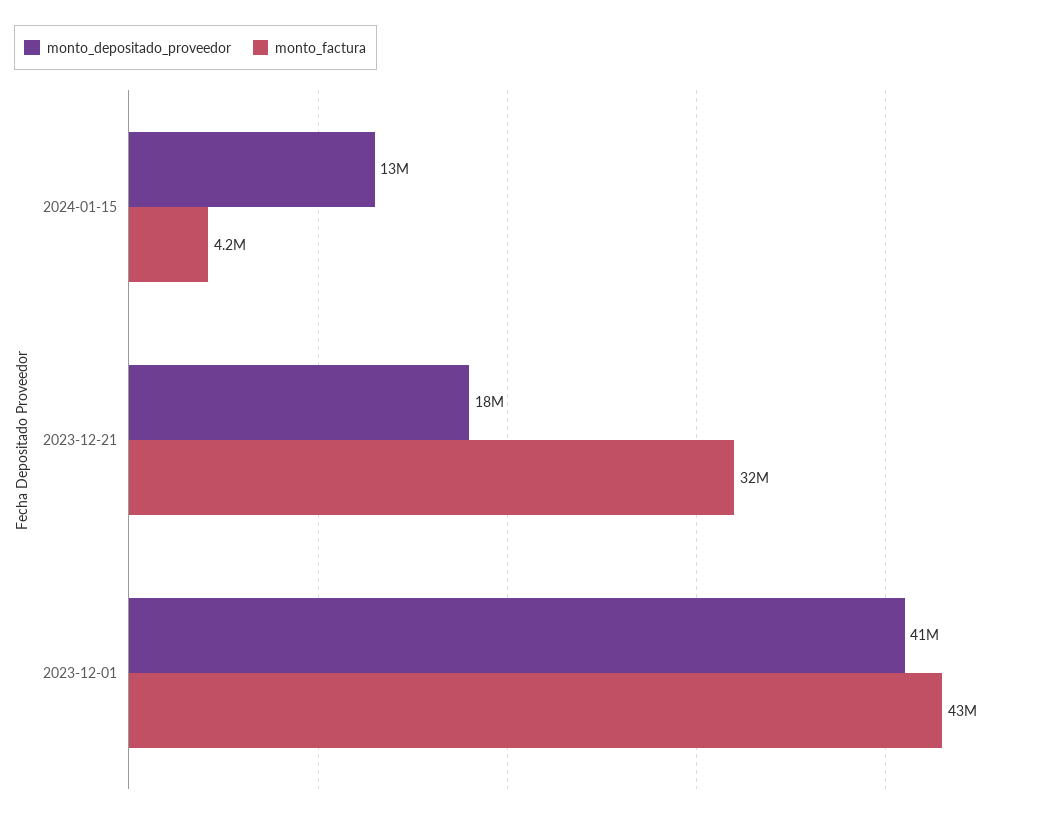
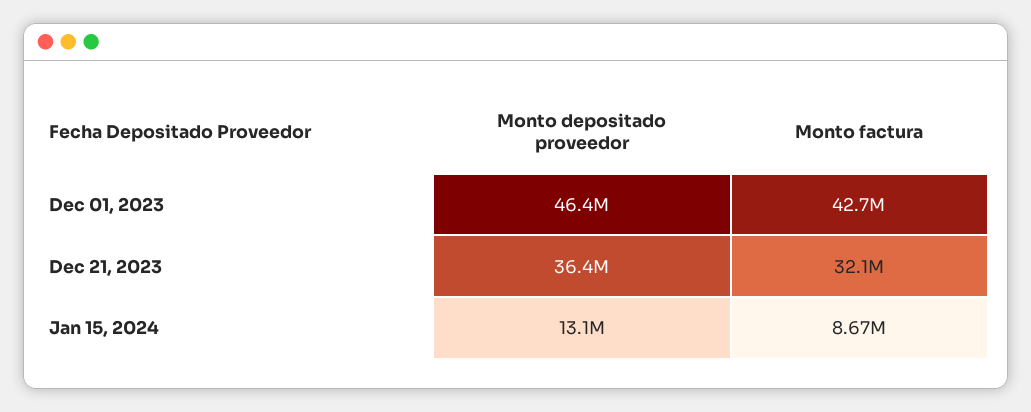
monto_factura, 2024-01-15: 4200000 -> 8670000
monto_depositado_proveedor, 2023-12-21: 18000000 -> 36400000
monto_depositado_proveedor, 2023-12-01: 41000000 -> 46400000

